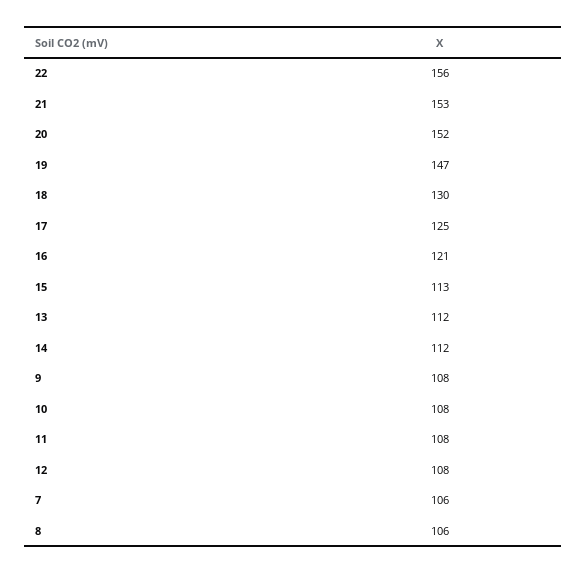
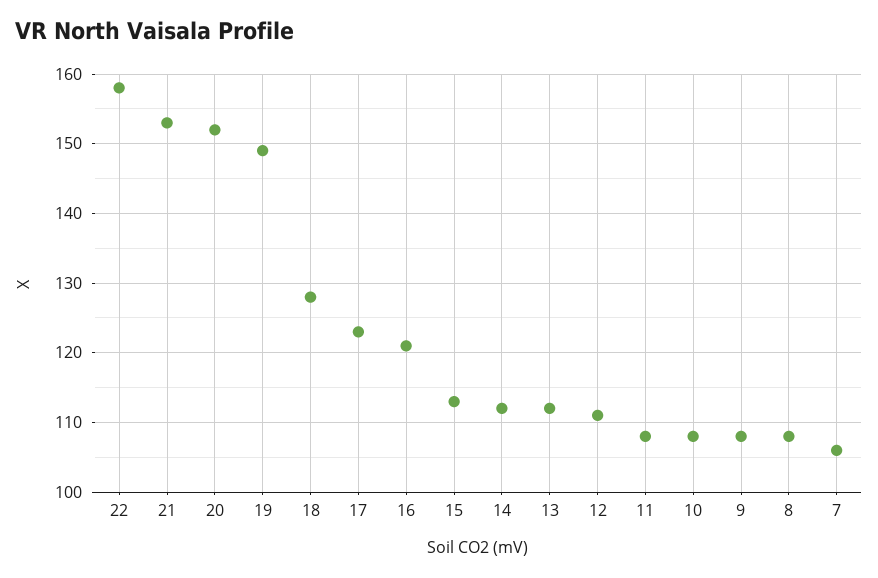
22: 156 -> 158
19: 147 -> 149
18: 130 -> 128
17: 125 -> 123
12: 108 -> 111
8: 106 -> 108

